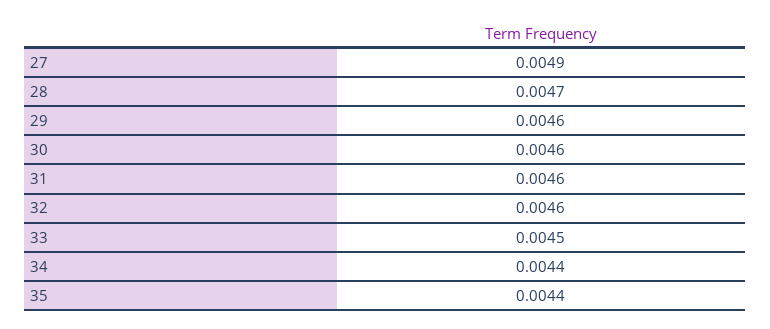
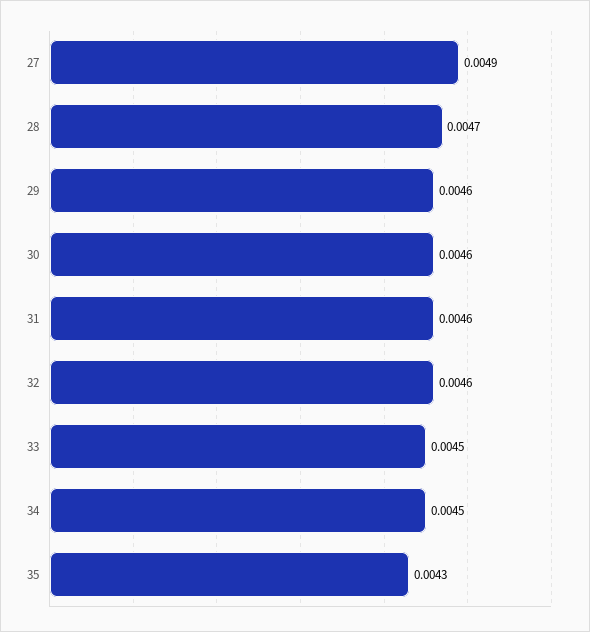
34: 0.0044 -> 0.0045
35: 0.0044 -> 0.0043

